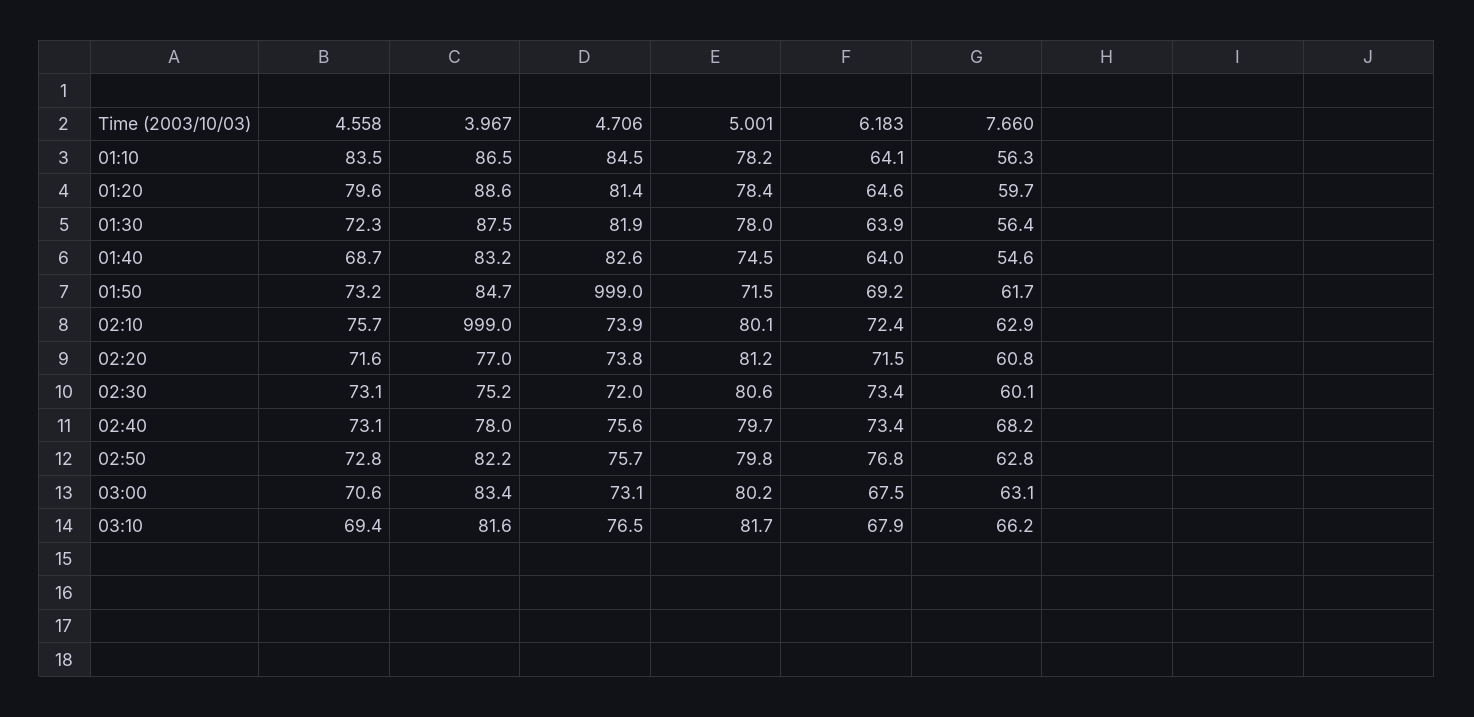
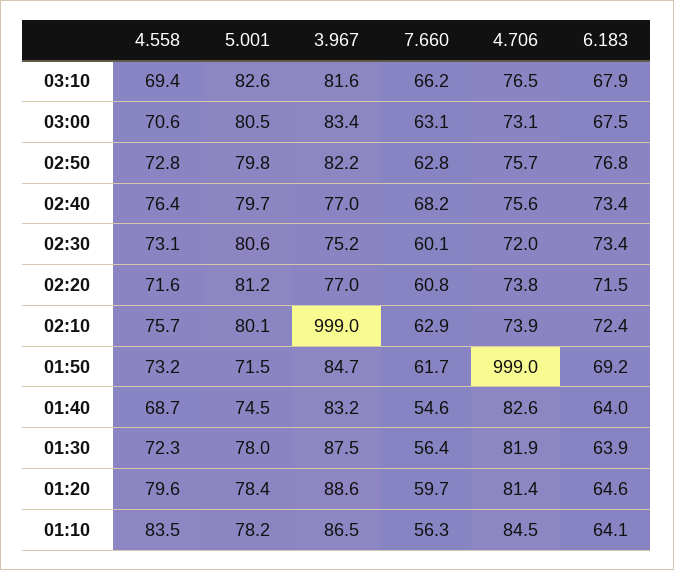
4.558, 02:40: 73.1 -> 76.4
3.967, 02:40: 78 -> 77
5.001, 03:00: 80.2 -> 80.5
5.001, 03:10: 81.7 -> 82.6

